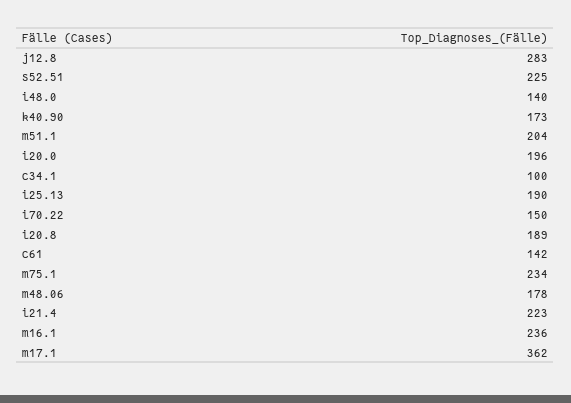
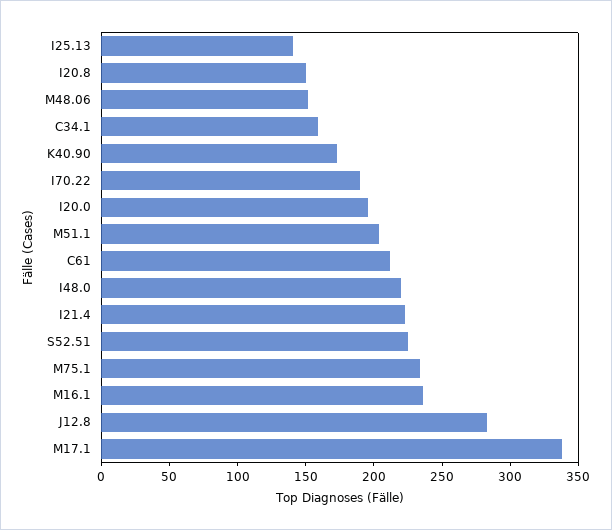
i48.0: 140 -> 220
c34.1: 100 -> 160
i25.13: 190 -> 140
i70.22: 150 -> 190
i20.8: 189 -> 150
c61: 142 -> 210
m48.06: 178 -> 150
m17.1: 362 -> 340

